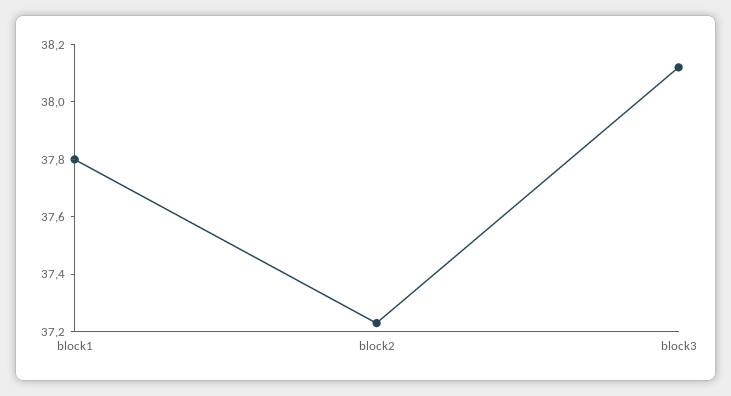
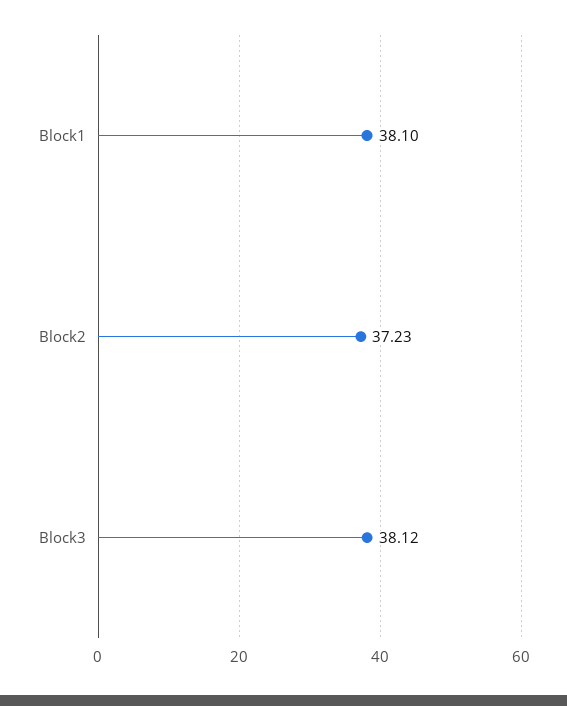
block1: 37.8 -> 38.1

